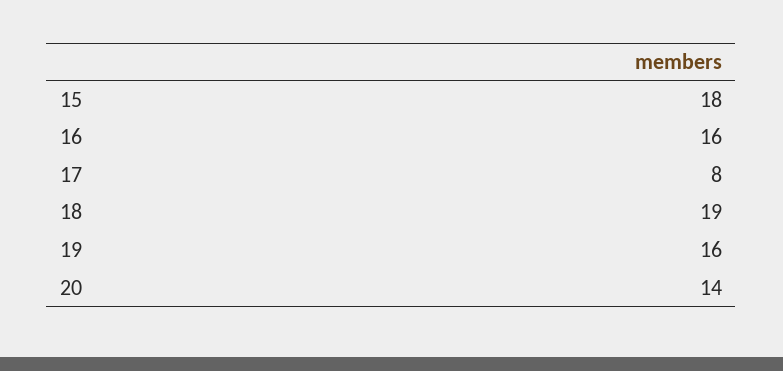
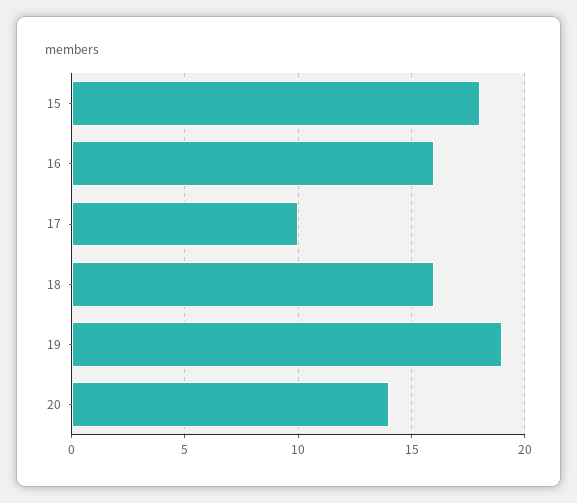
17: 8 -> 10
18: 19 -> 16
19: 16 -> 19

